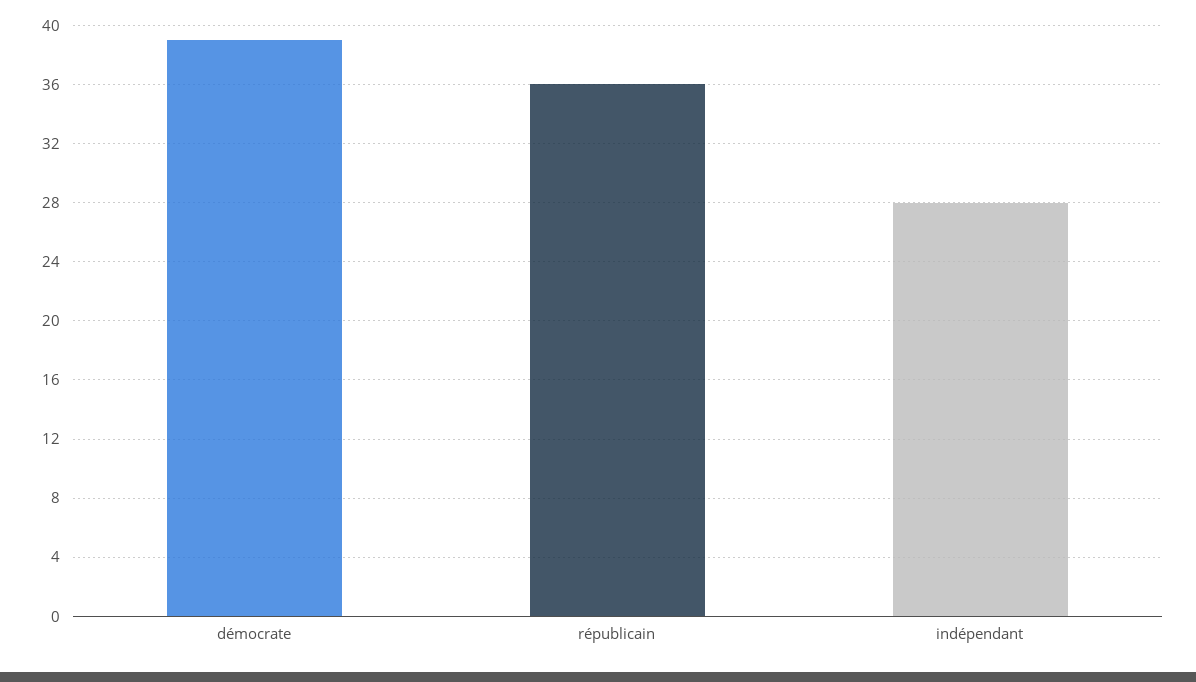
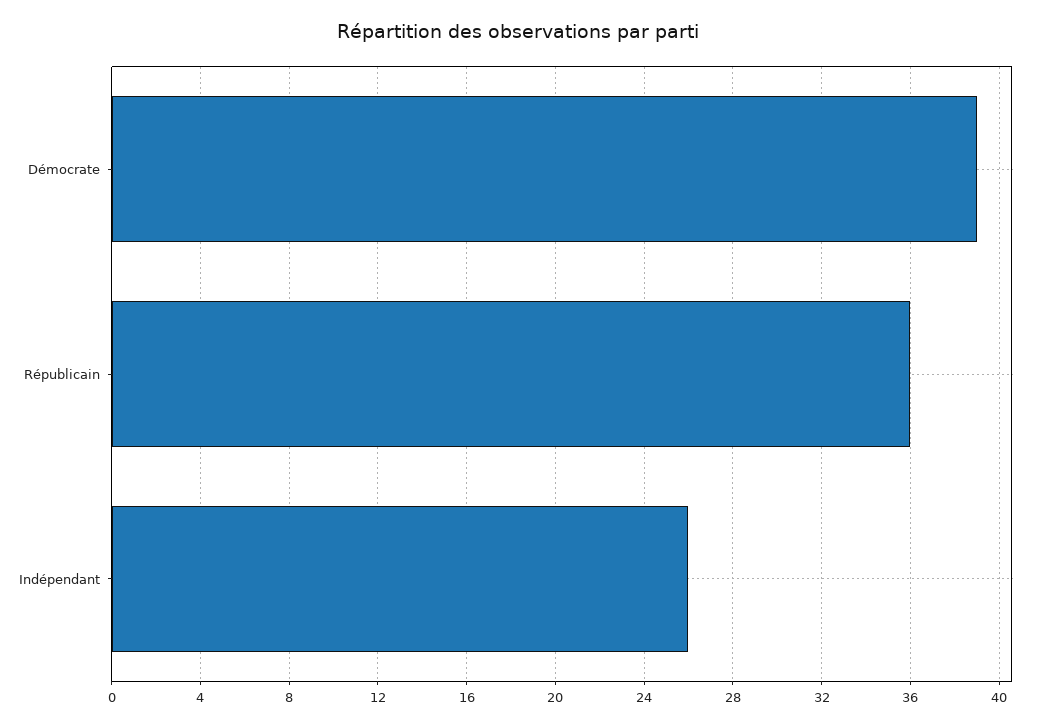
indépendant: 28 -> 26

